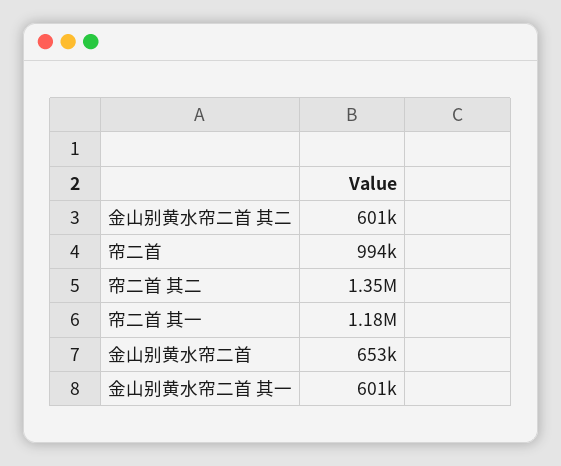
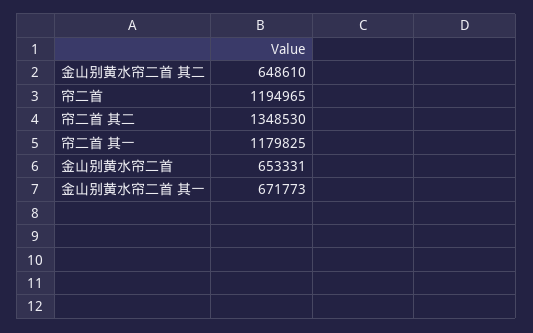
金山别黄水帘二首 其二: 601000 -> 648610
帘二首: 994000 -> 1194965
金山别黄水帘二首 其一: 601000 -> 671773

